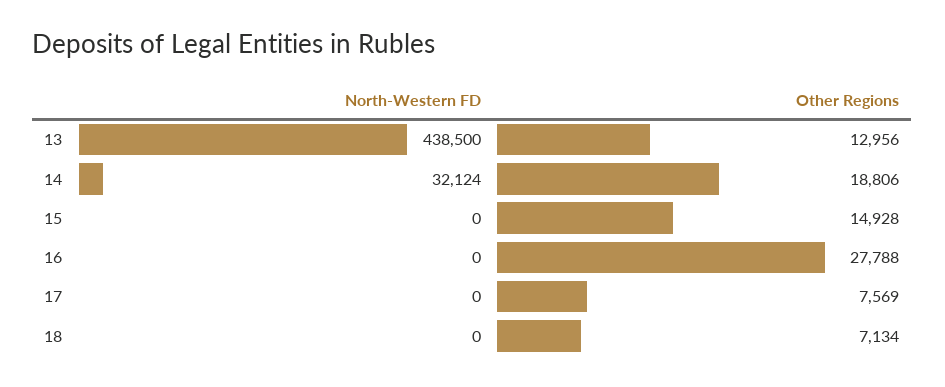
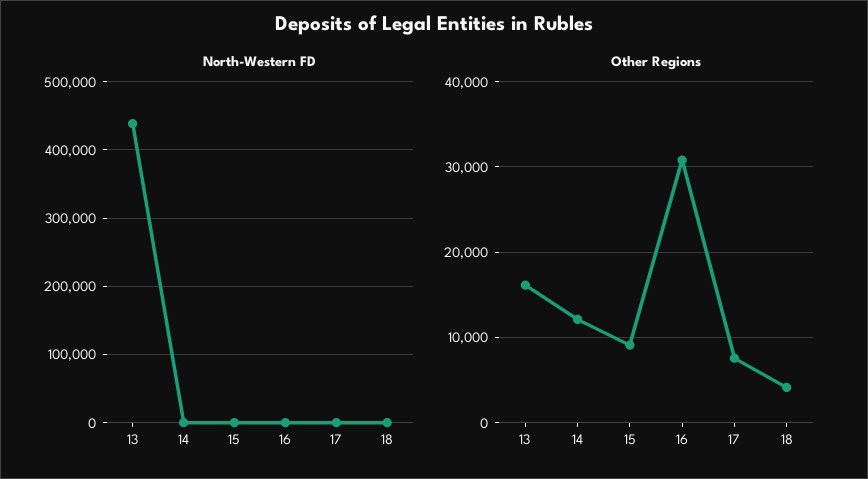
Other Regions, 13: 12956 -> 16000
North-Western FD, 14: 32124 -> 0
Other Regions, 14: 18806 -> 12000
Other Regions, 15: 14928 -> 9000
Other Regions, 16: 27788 -> 31000
Other Regions, 18: 7134 -> 4000

